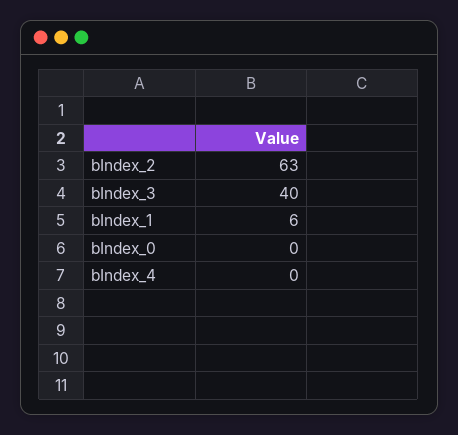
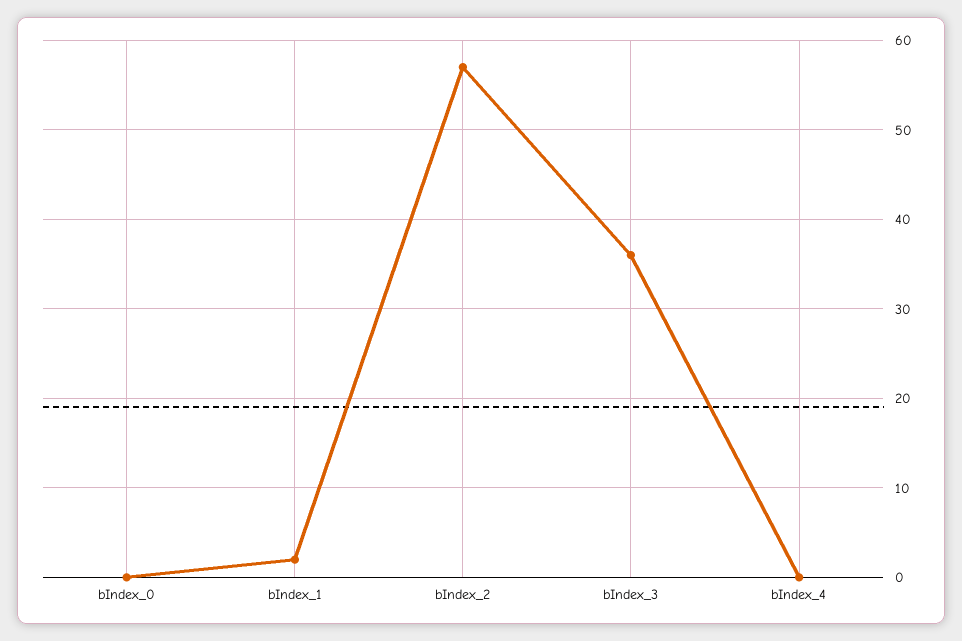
bIndex_2: 63 -> 57
bIndex_3: 40 -> 36
bIndex_1: 6 -> 2

